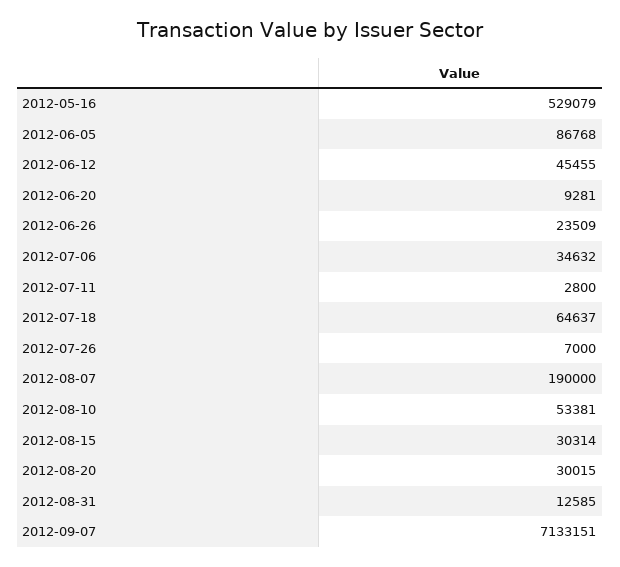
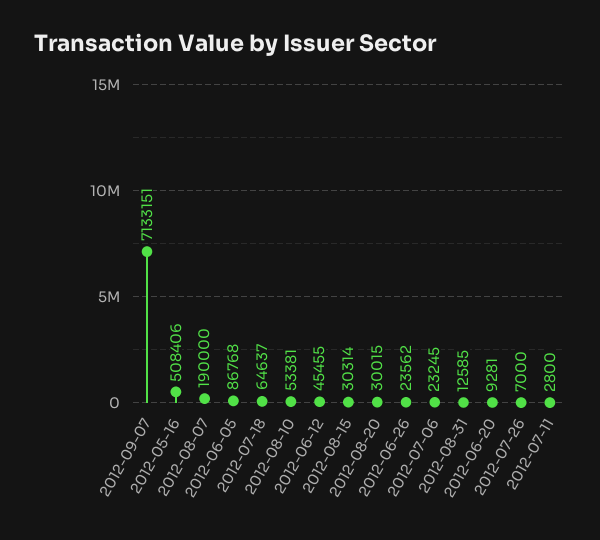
2012-05-16: 529079 -> 508406
2012-06-26: 23509 -> 23562
2012-07-06: 34632 -> 23245

